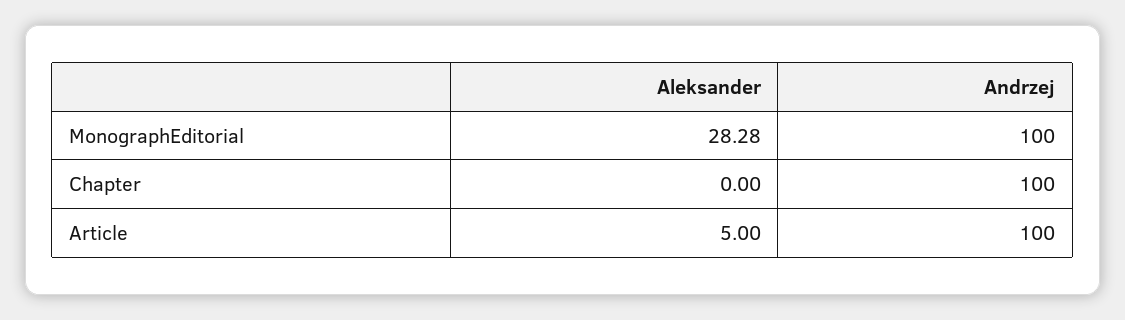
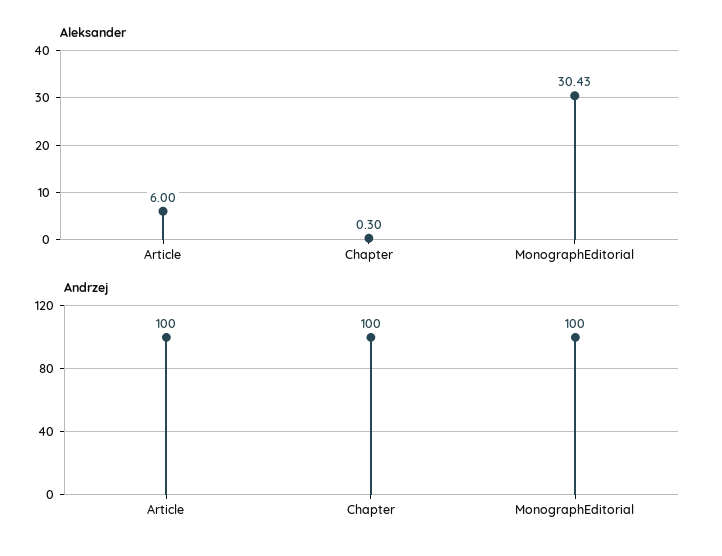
Aleksander, MonographEditorial: 28.28 -> 30.43
Aleksander, Chapter: 0 -> 0.3
Aleksander, Article: 5 -> 6

